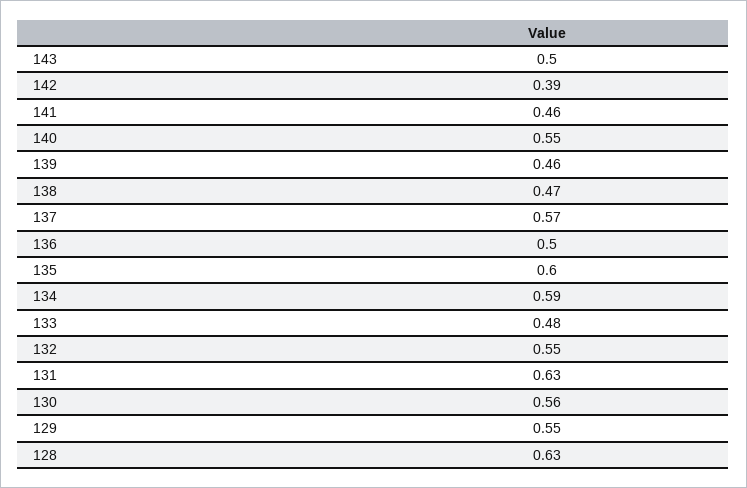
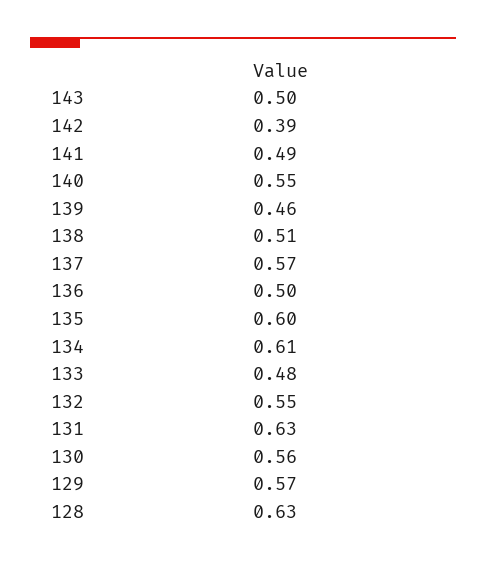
141: 0.46 -> 0.49
138: 0.47 -> 0.51
134: 0.59 -> 0.61
129: 0.55 -> 0.57

